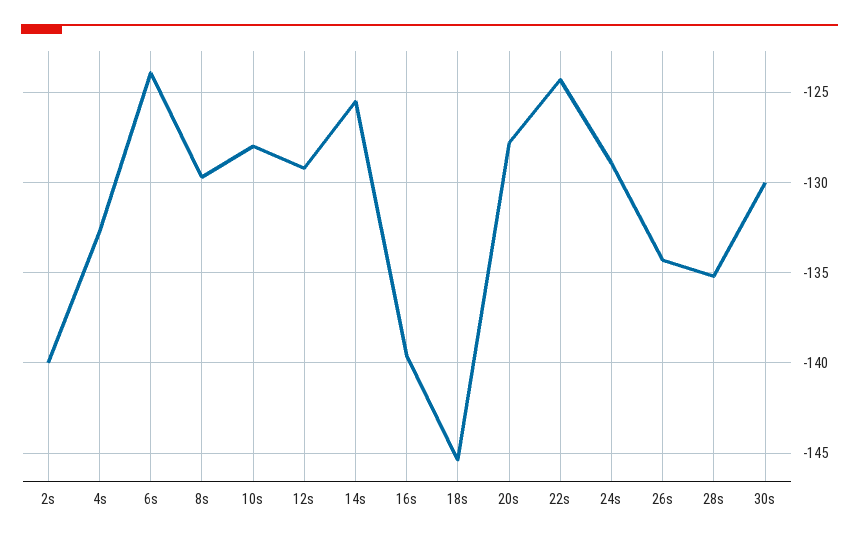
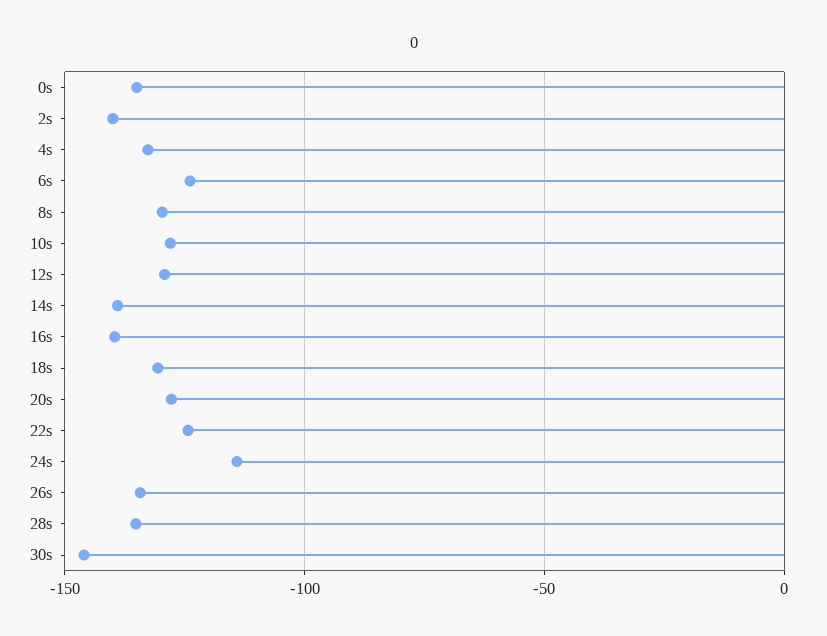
14s: -125.5 -> -140
18s: -145.5 -> -130
24s: -129 -> -115
30s: -130 -> -145
0s: none -> -135

